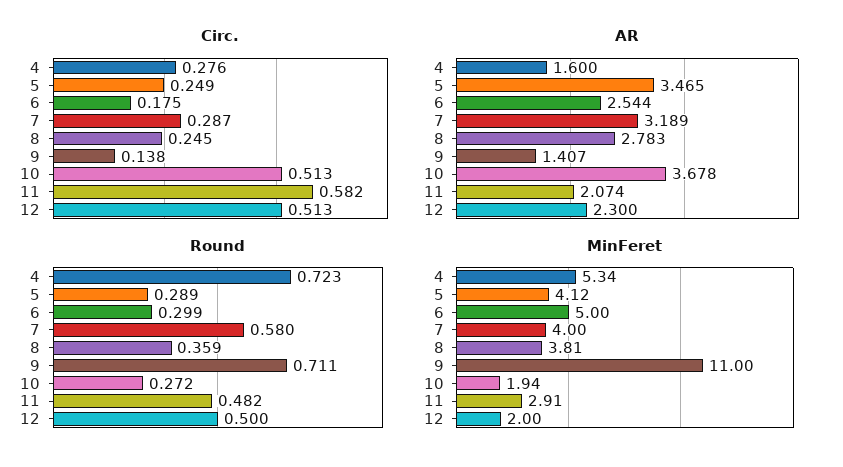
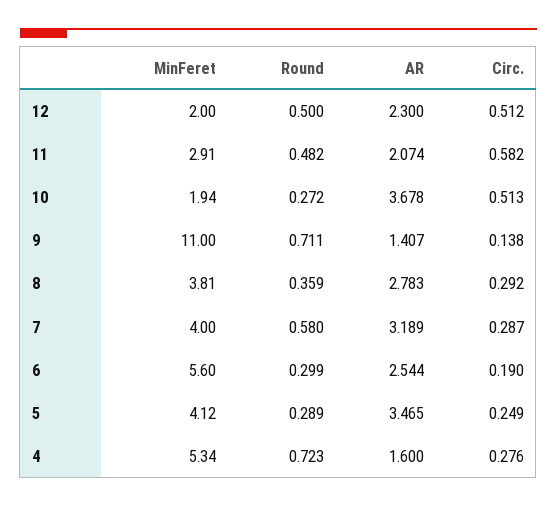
Circ., 6: 0.175 -> 0.19
Circ., 8: 0.245 -> 0.292
Circ., 12: 0.513 -> 0.512
MinFeret, 6: 5 -> 5.6

